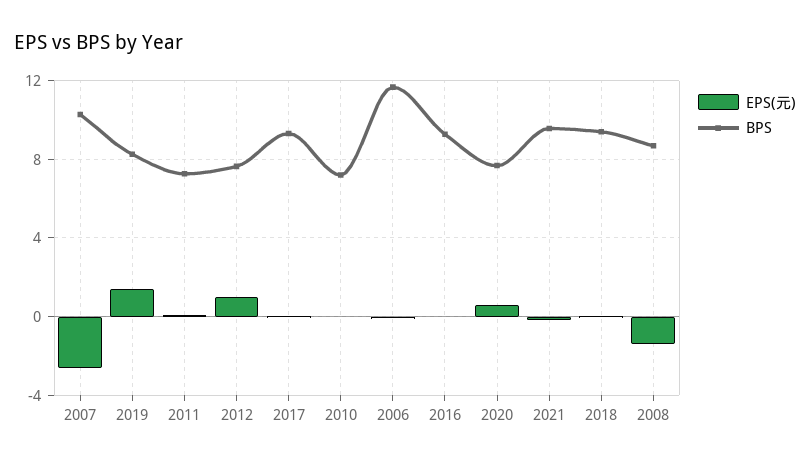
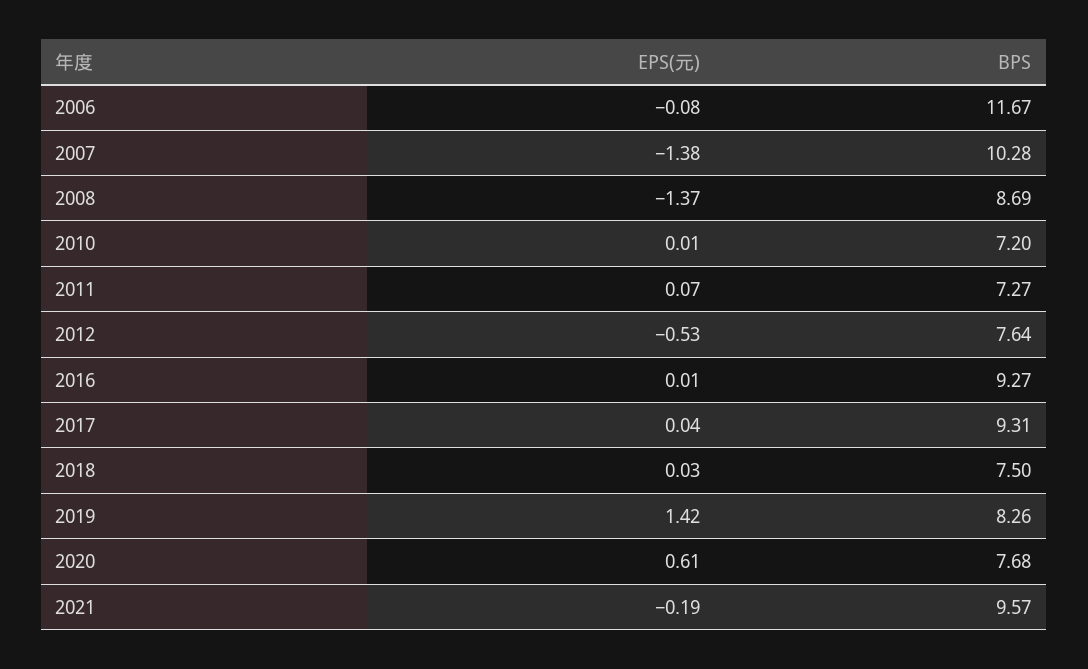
EPS(元), 2007: -2.5 -> -1.38
EPS(元), 2012: 1 -> -0.53
BPS, 2018: 9.5 -> 7.5

